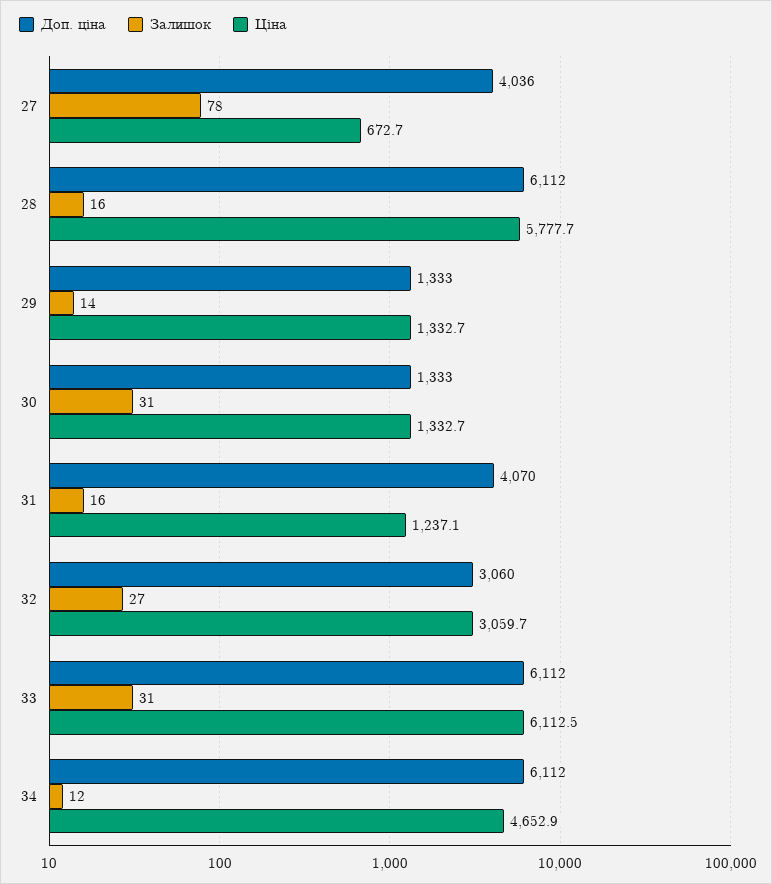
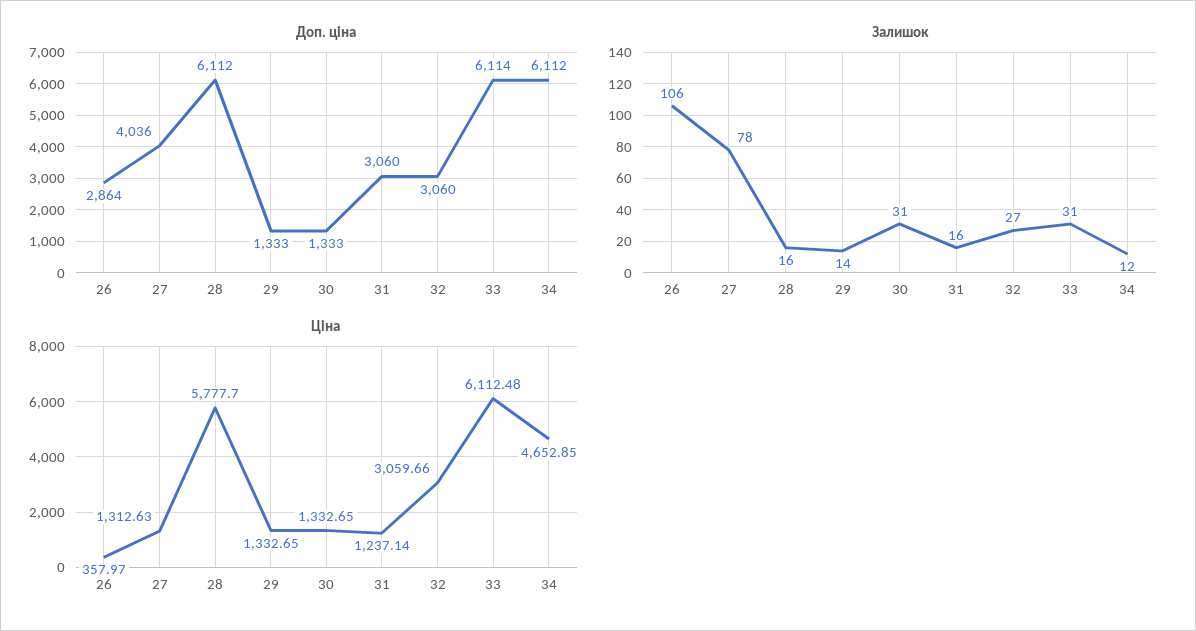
Ціна, 27: 672.7 -> 1312.63
Доп. ціна, 31: 4070 -> 3060
Доп. ціна, 33: 6112 -> 6114
Доп. ціна, 26: none -> 2864
Залишок, 26: none -> 106
Ціна, 26: none -> 357.97

